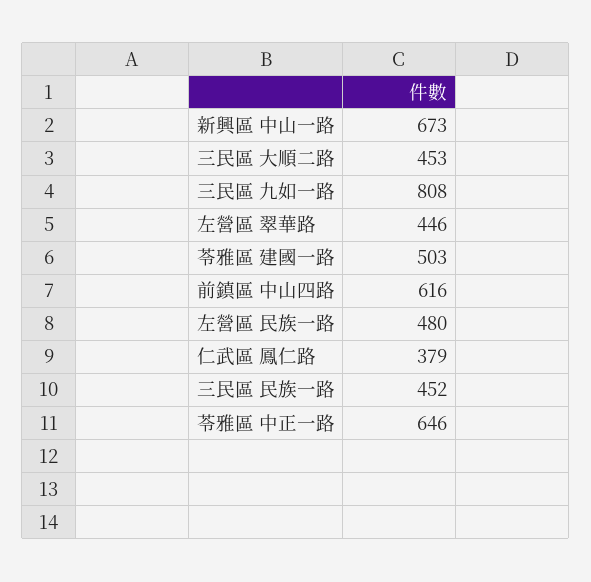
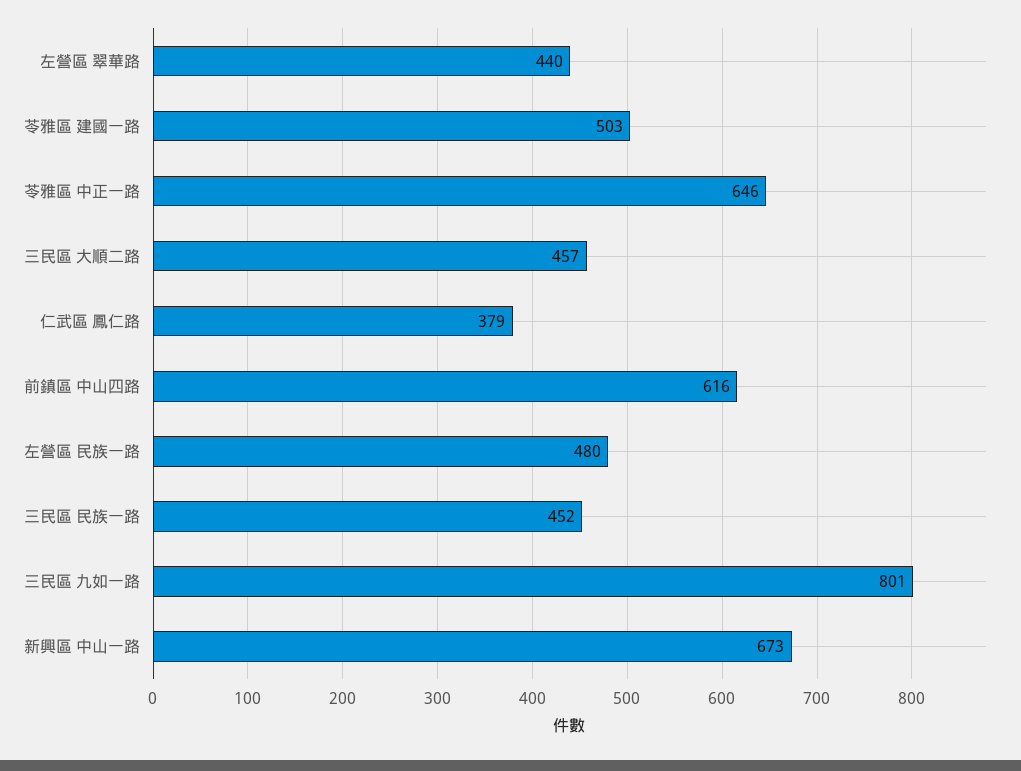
三民區 大順二路: 453 -> 457
三民區 九如一路: 808 -> 801
左營區 翠華路: 446 -> 440

